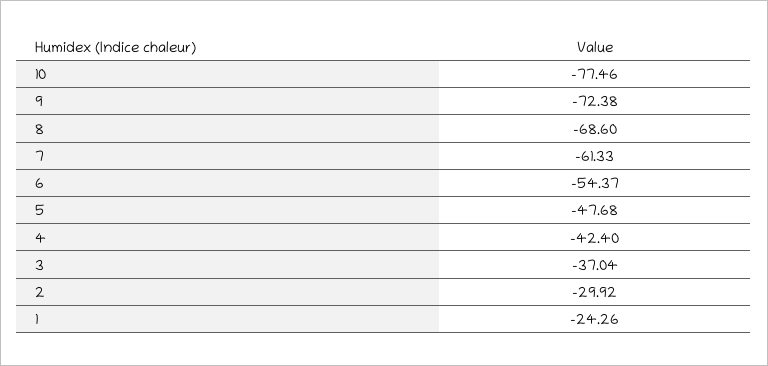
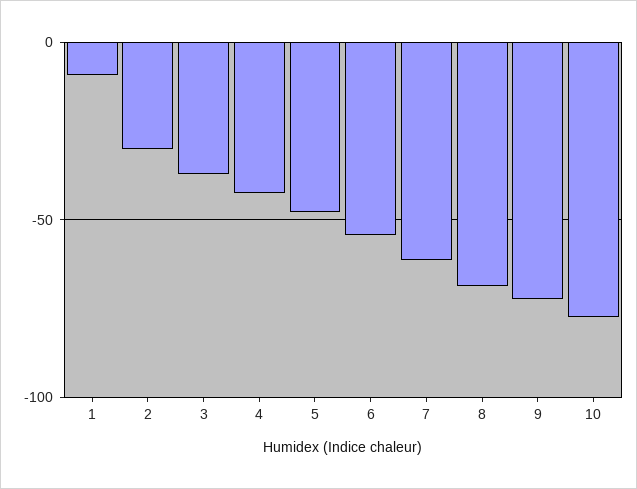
1: -24.26 -> -10

